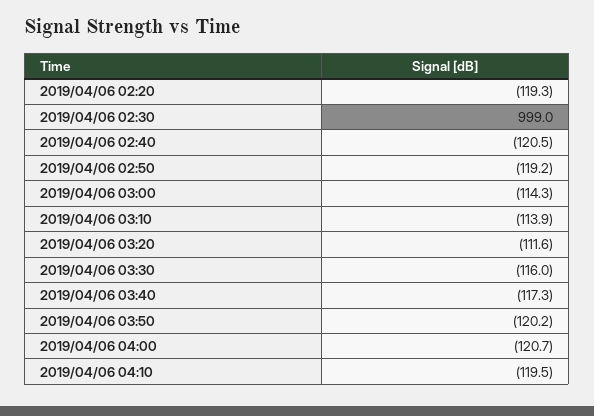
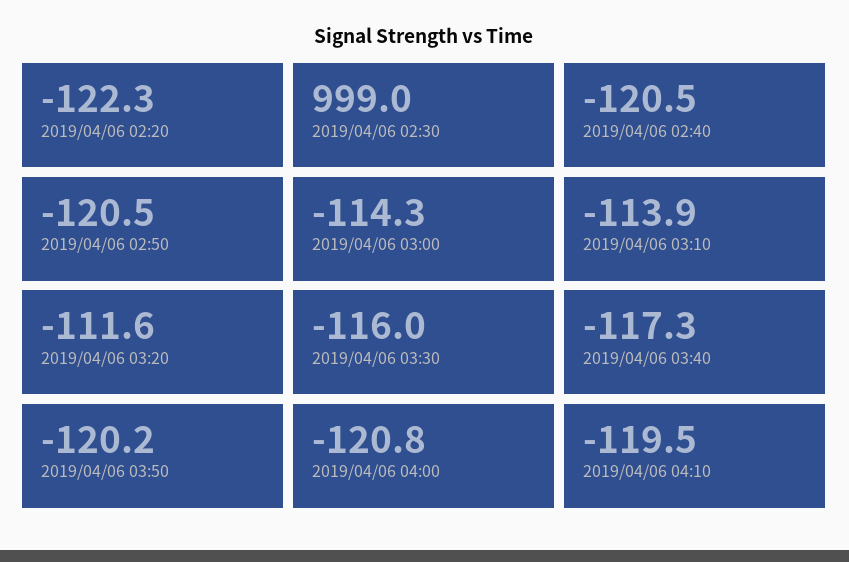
2019/04/06 02:20: -119.3 -> -122.3
2019/04/06 02:50: -119.2 -> -120.5
2019/04/06 04:00: -120.7 -> -120.8

